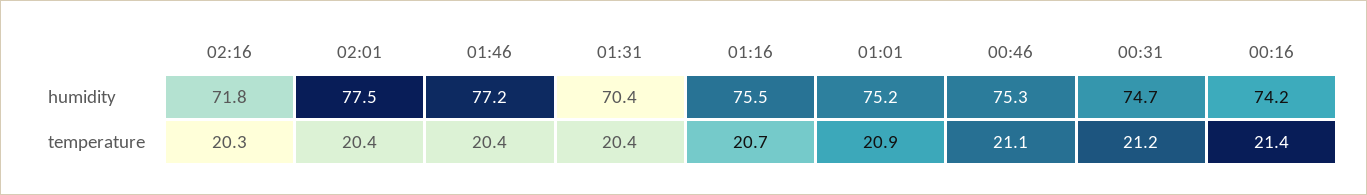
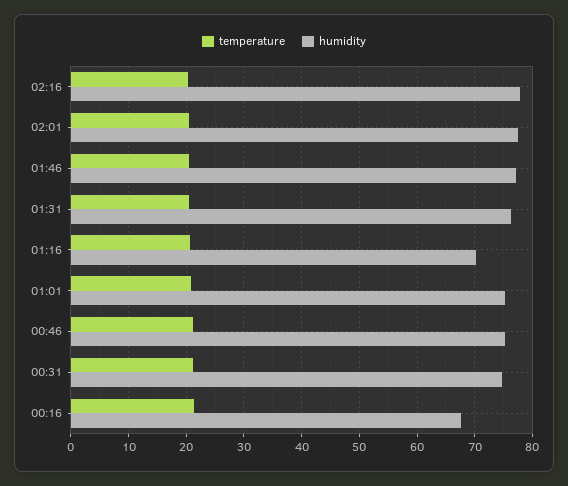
humidity, 02:16: 71.8 -> 78
humidity, 01:31: 70.4 -> 76
humidity, 01:16: 75.5 -> 70
humidity, 00:16: 74.2 -> 68

